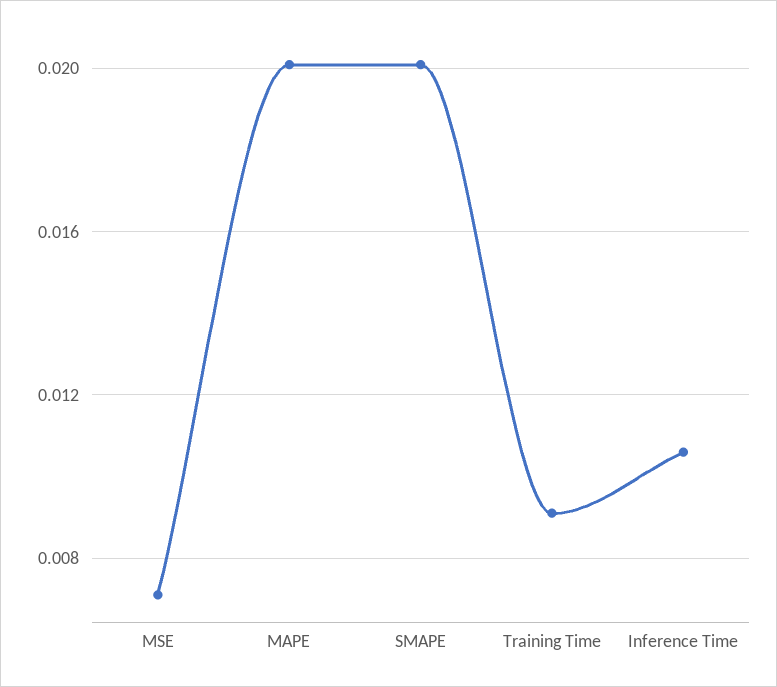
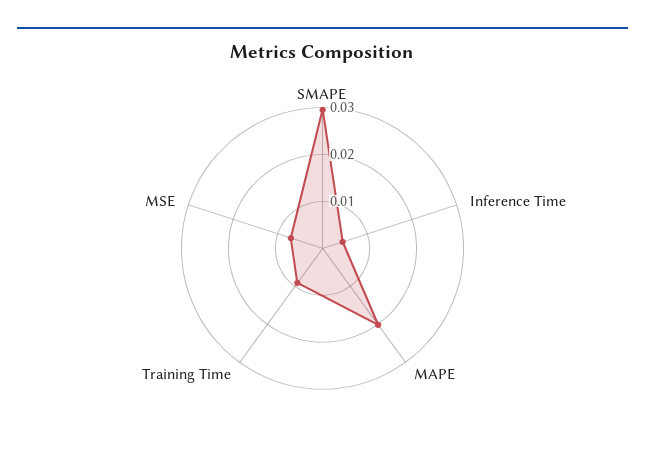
SMAPE: 0.02 -> 0.03
Inference Time: 0.0105 -> 0.004

